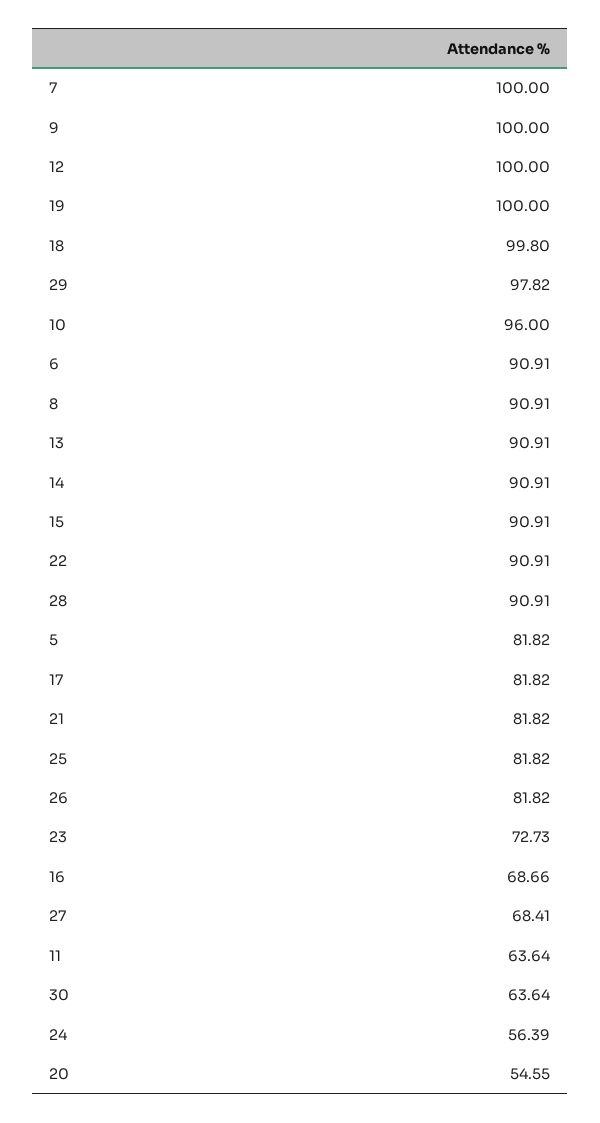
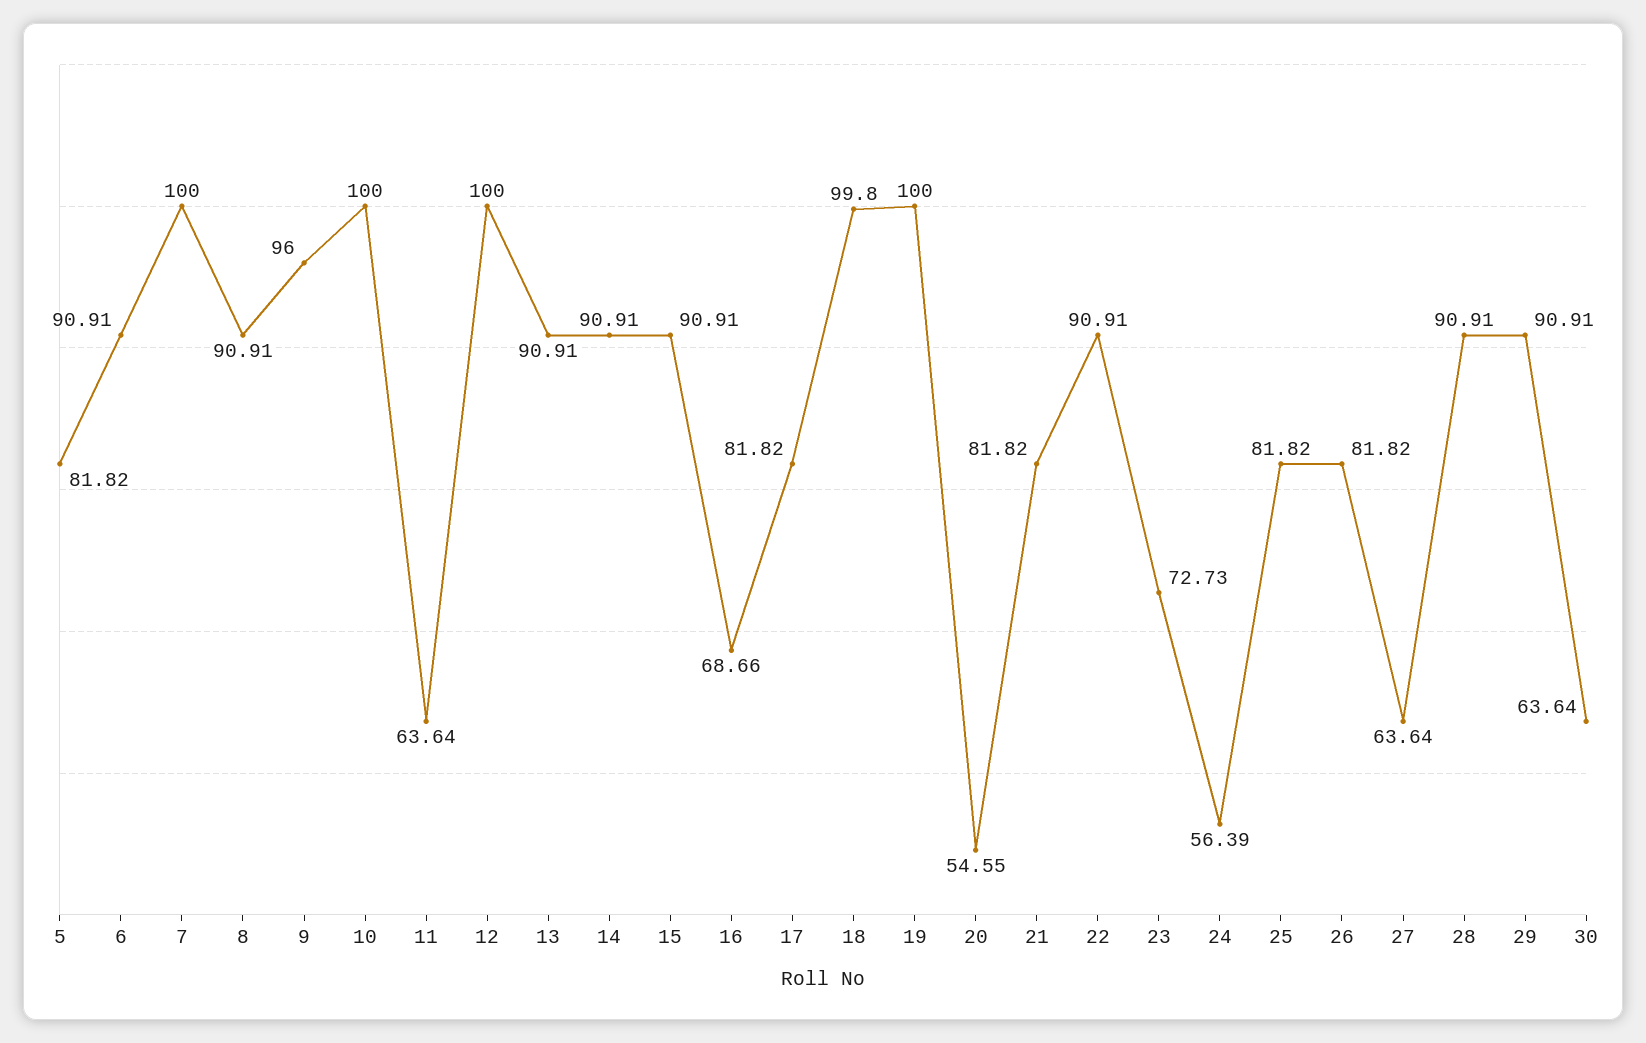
9: 100 -> 96
29: 97.82 -> 90.91
10: 96 -> 100
27: 68.41 -> 63.64

